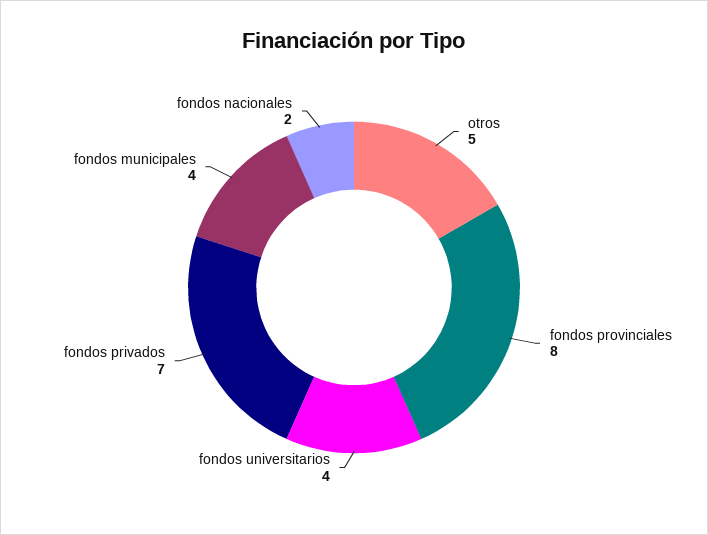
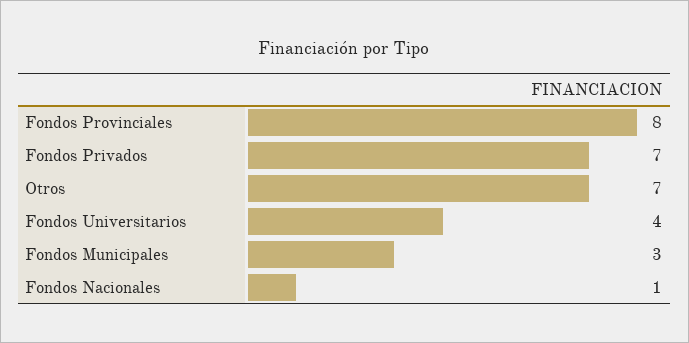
otros: 5 -> 7
fondos municipales: 4 -> 3
fondos nacionales: 2 -> 1

